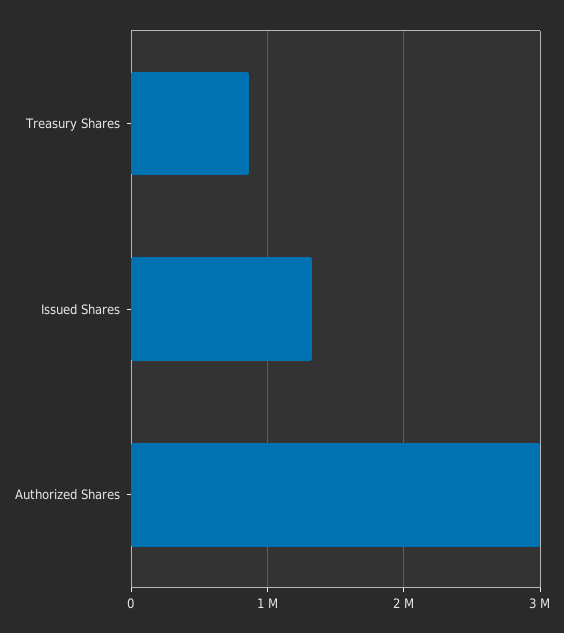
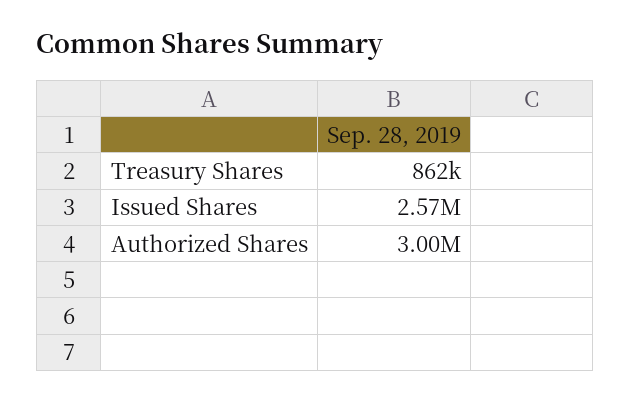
Issued Shares: 1300000 -> 2570000

